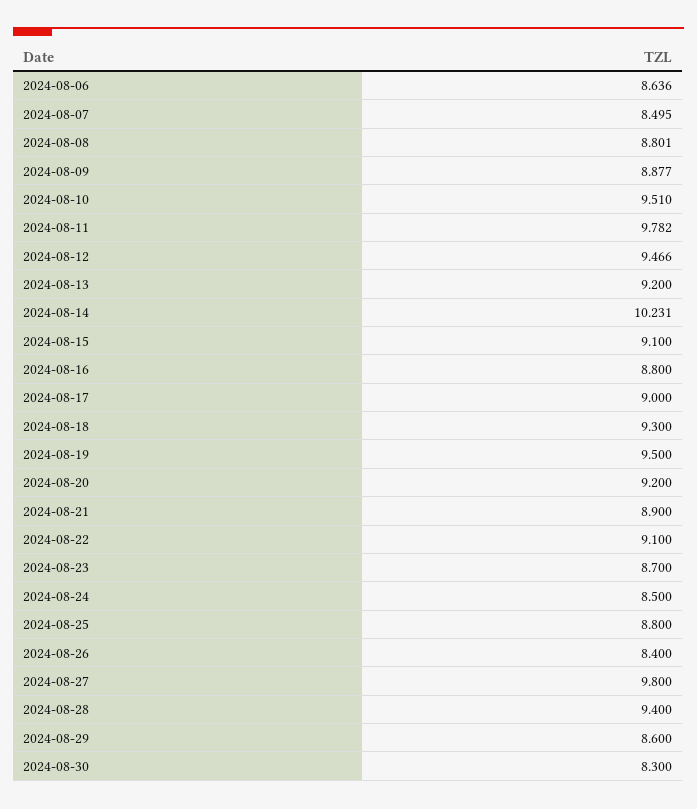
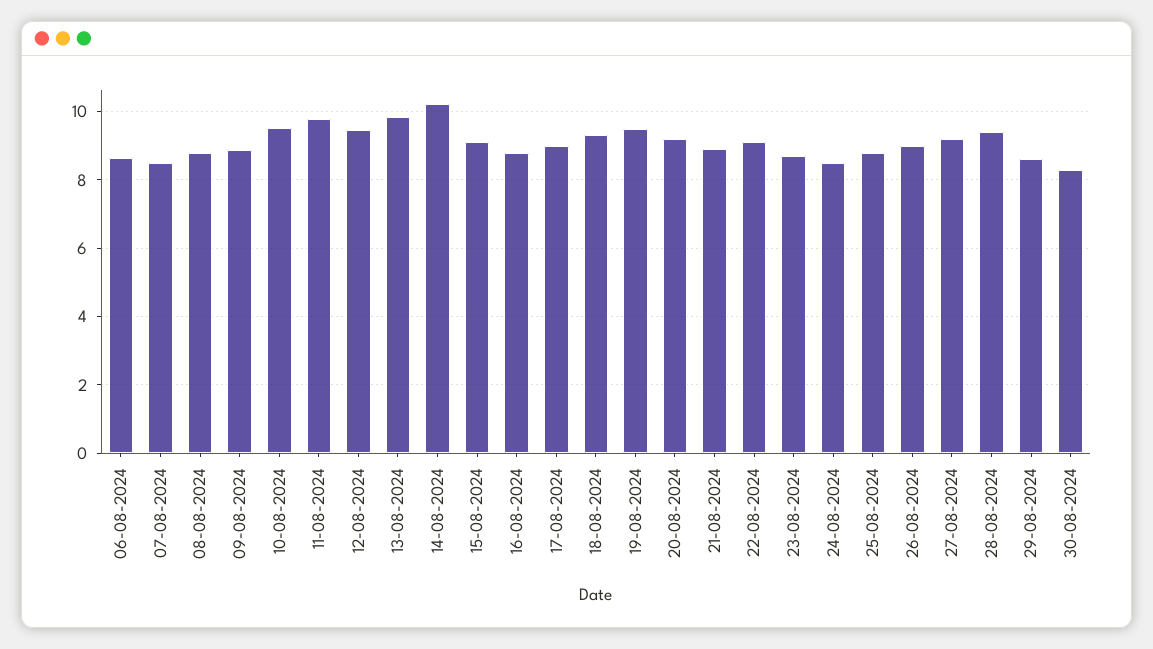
2024-08-13: 9.2 -> 9.8
2024-08-26: 8.4 -> 9
2024-08-27: 9.8 -> 9.2

